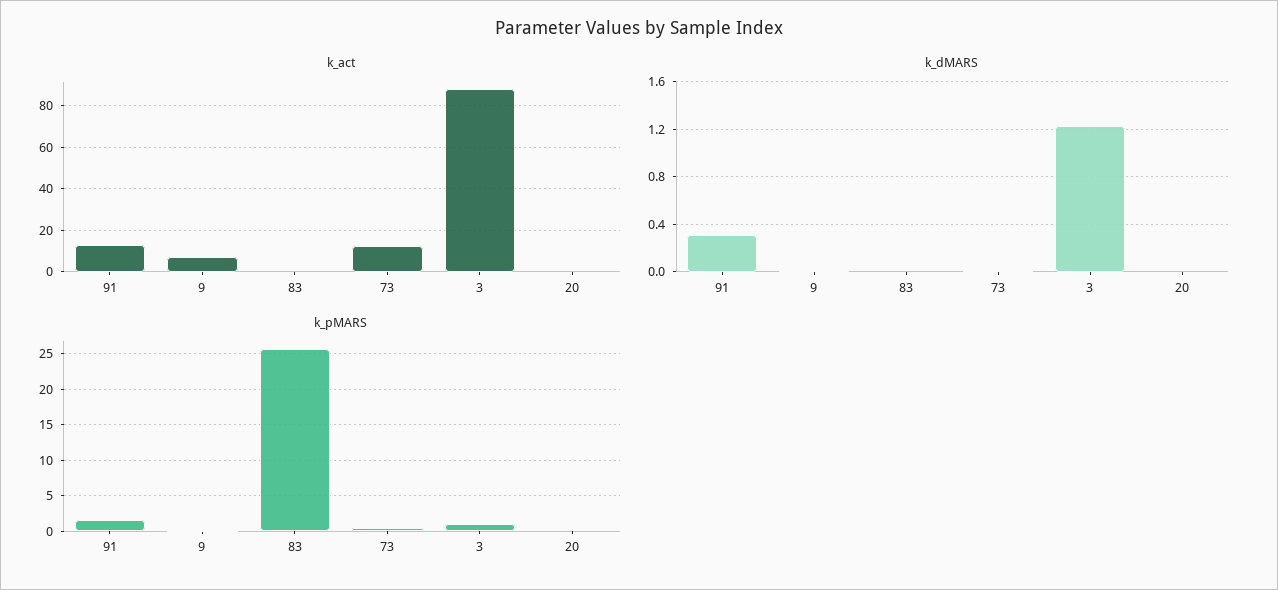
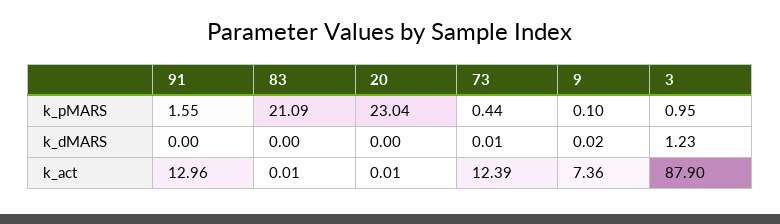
k_dMARS, 91: 0.3 -> 0
k_pMARS, 83: 26 -> 21.09
k_pMARS, 20: 0 -> 23.04

